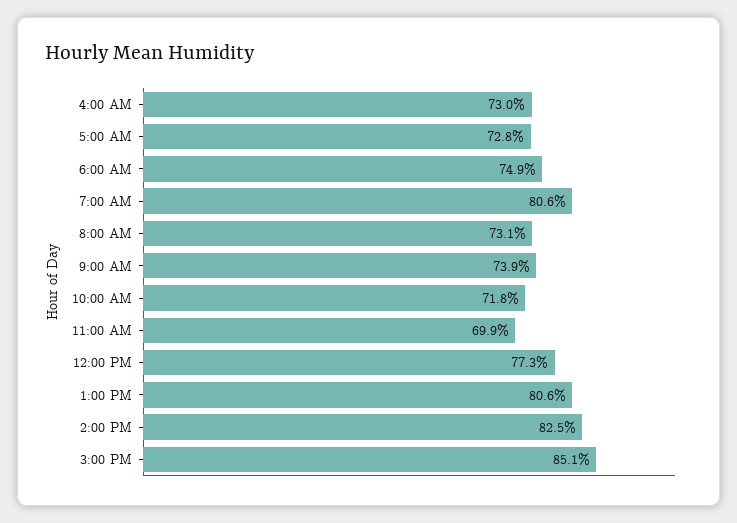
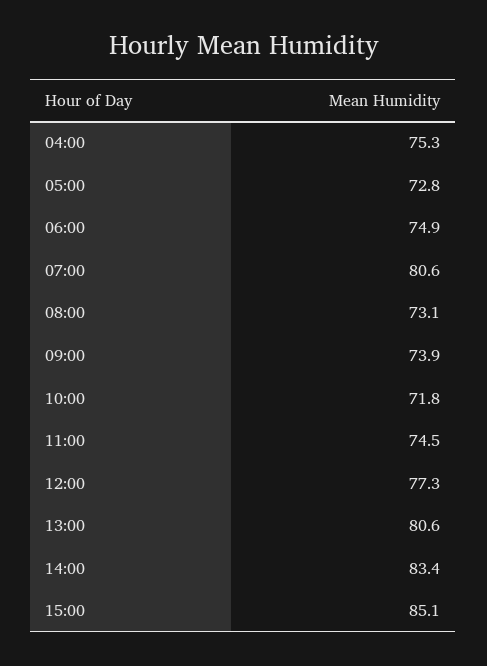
4:00 AM: 73 -> 75.3
11:00 AM: 69.9 -> 74.5
2:00 PM: 82.5 -> 83.4

